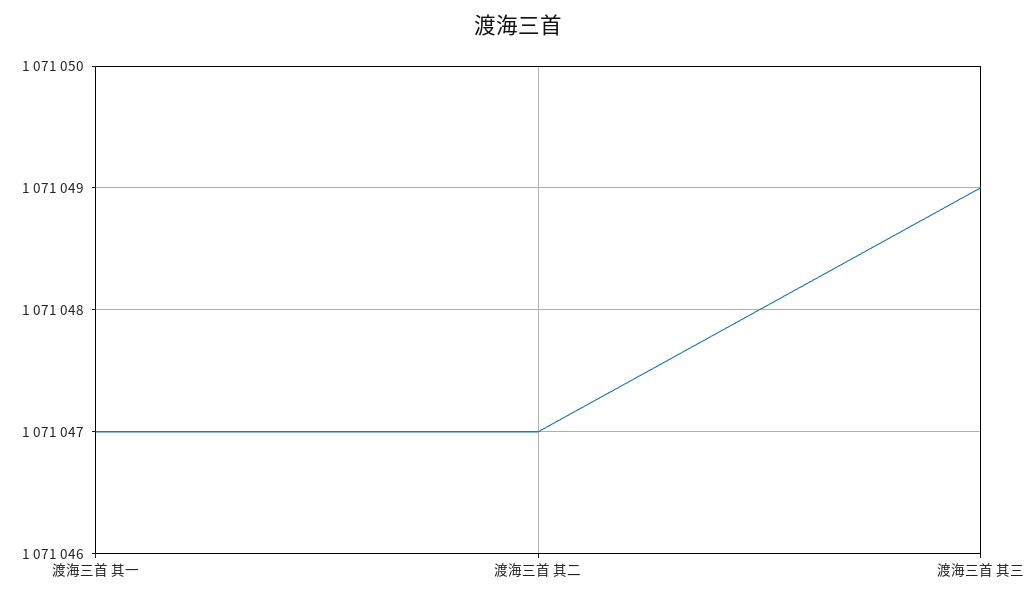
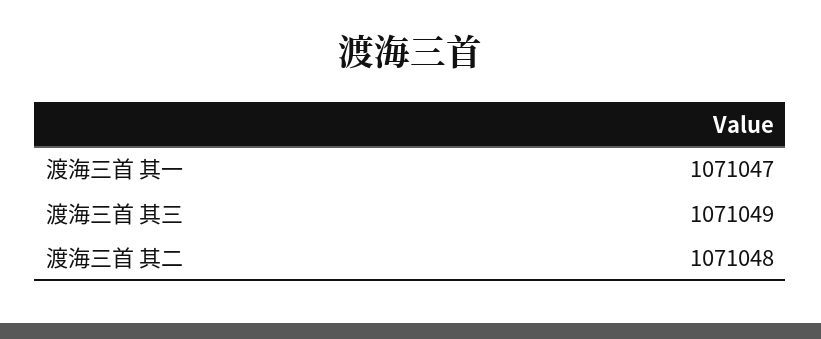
渡海三首 其二: 1071047 -> 1071048

